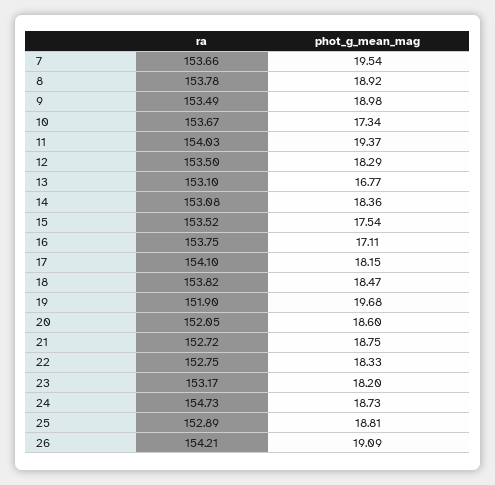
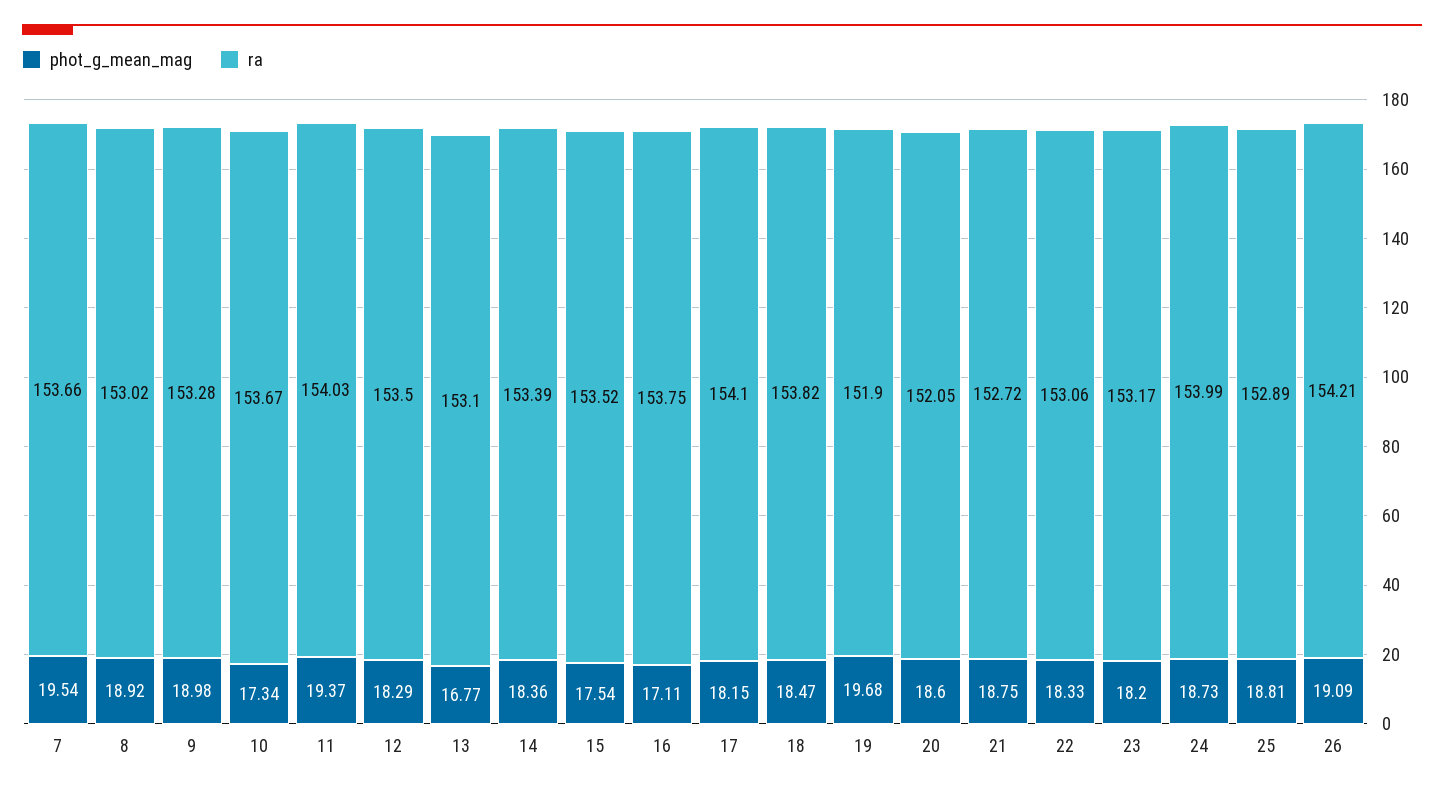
ra, 8: 153.78 -> 153.02
ra, 9: 153.49 -> 153.28
ra, 14: 153.08 -> 153.39
ra, 22: 152.75 -> 153.06
ra, 24: 154.73 -> 153.99

